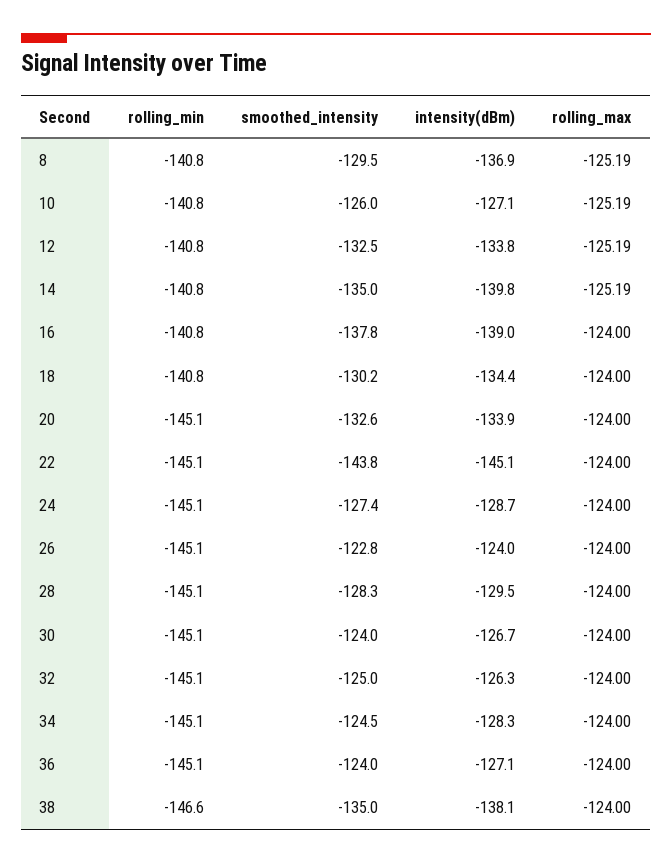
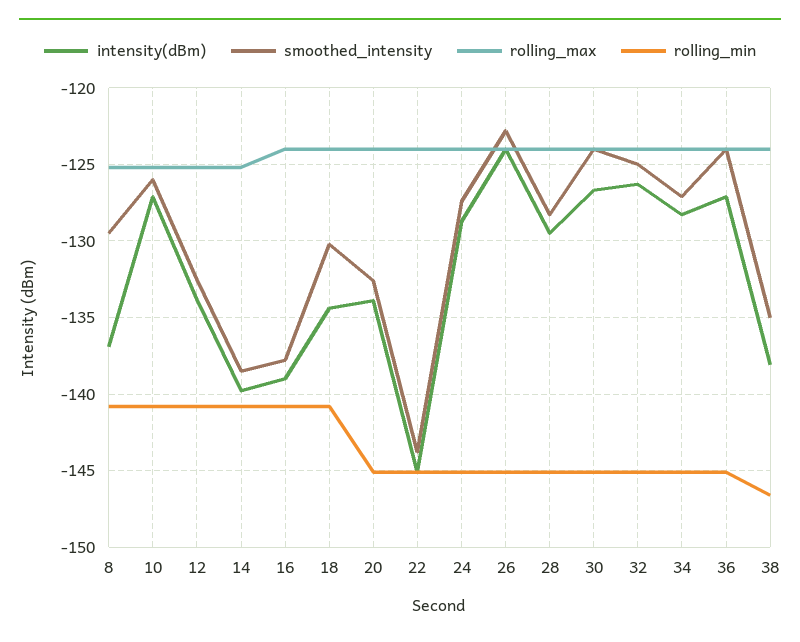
smoothed_intensity, 14: -135 -> -138.5
smoothed_intensity, 34: -124.5 -> -127

